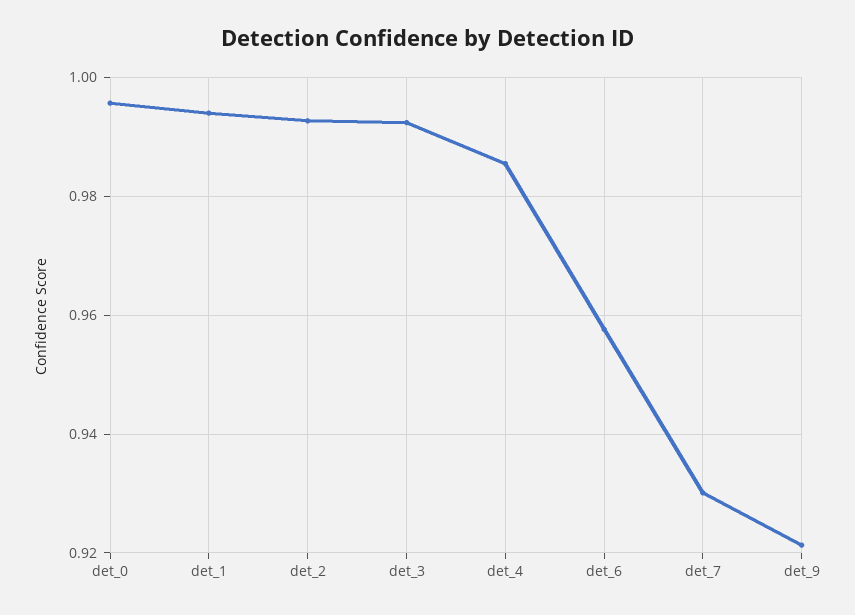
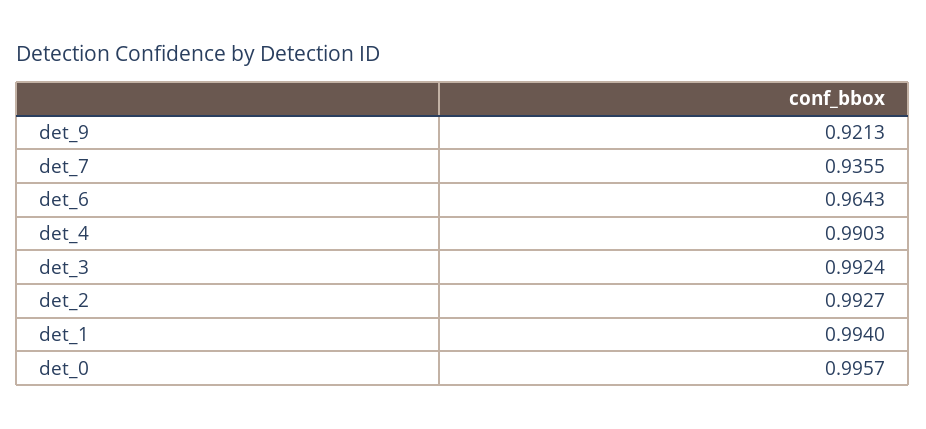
det_4: 0.986 -> 0.9903
det_6: 0.958 -> 0.9643
det_7: 0.93 -> 0.9355

